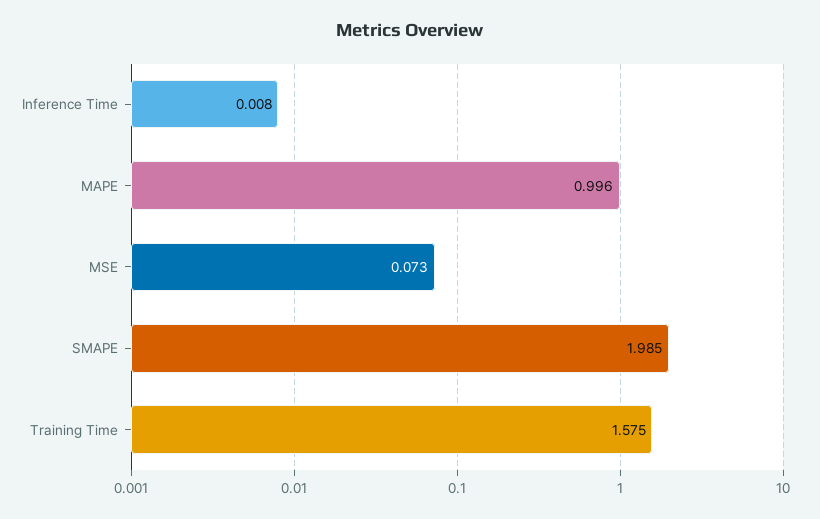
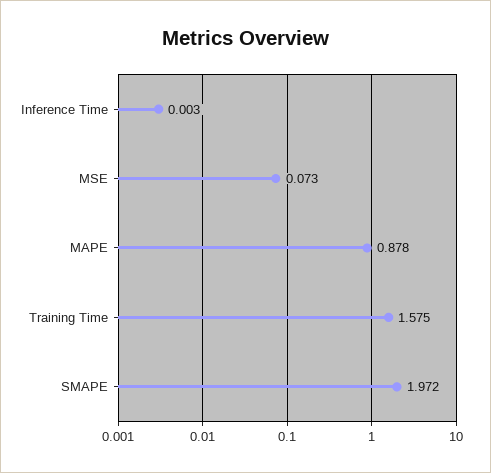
Inference Time: 0.008 -> 0.003
MAPE: 0.996 -> 0.878
SMAPE: 1.985 -> 1.972

